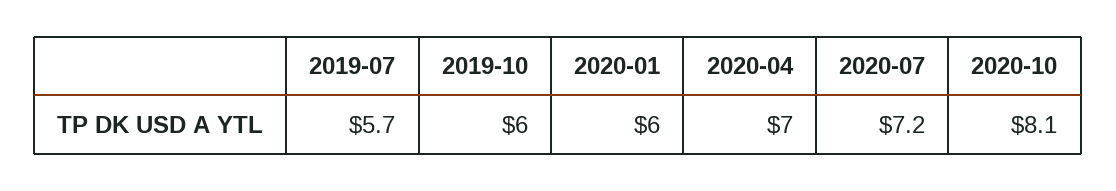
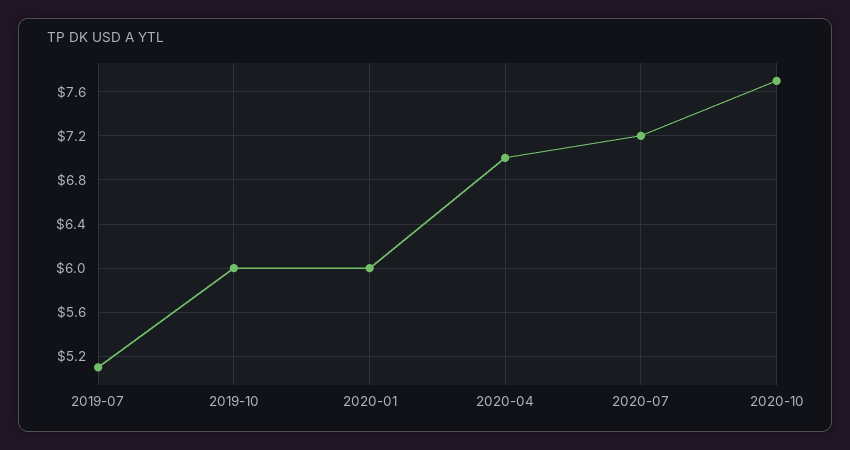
2019-07: 5.7 -> 5.1
2020-10: 8.1 -> 7.7

